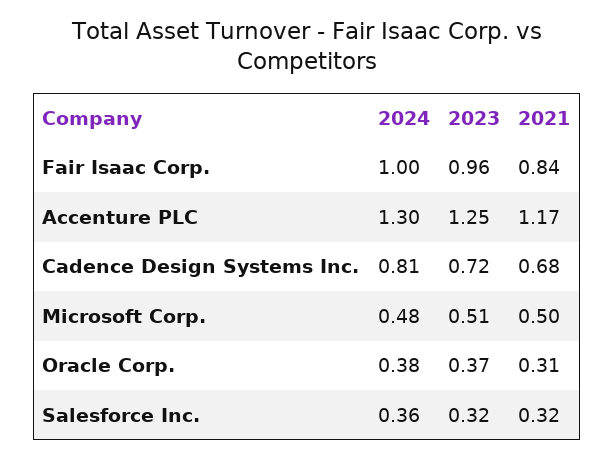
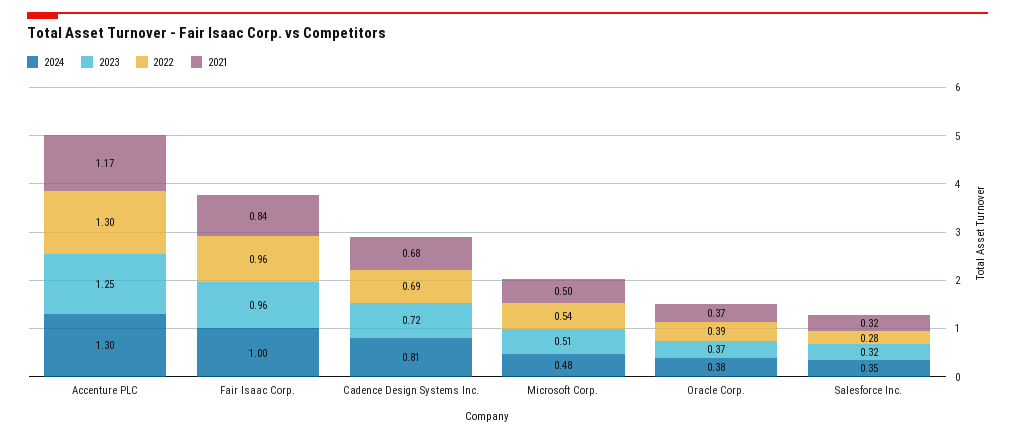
2021, Oracle Corp.: 0.31 -> 0.37
2024, Salesforce Inc.: 0.36 -> 0.35
2022, Accenture PLC: none -> 1.3
2022, Fair Isaac Corp.: none -> 0.96
2022, Cadence Design Systems Inc.: none -> 0.69
2022, Microsoft Corp.: none -> 0.54
2022, Oracle Corp.: none -> 0.39
2022, Salesforce Inc.: none -> 0.28

